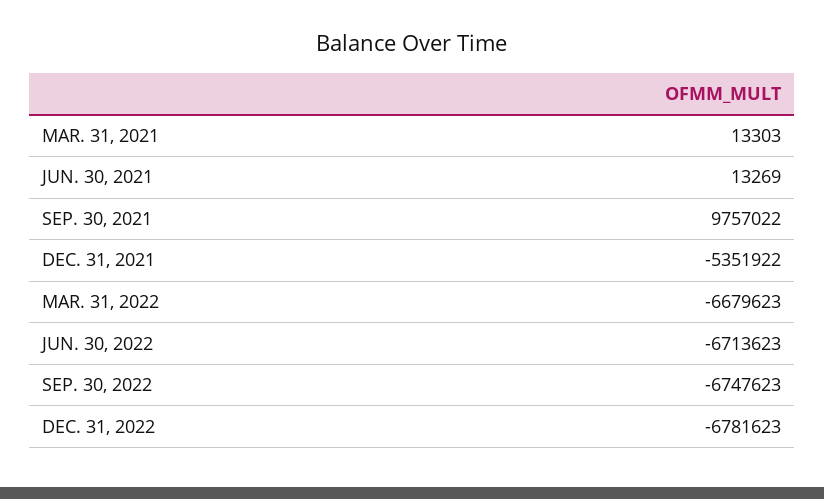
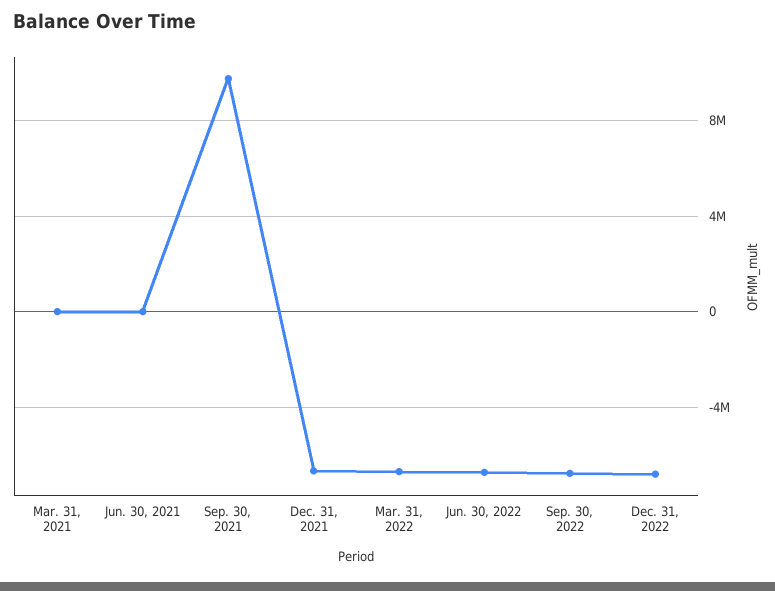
DEC. 31, 2021: -5351922 -> -6500000

